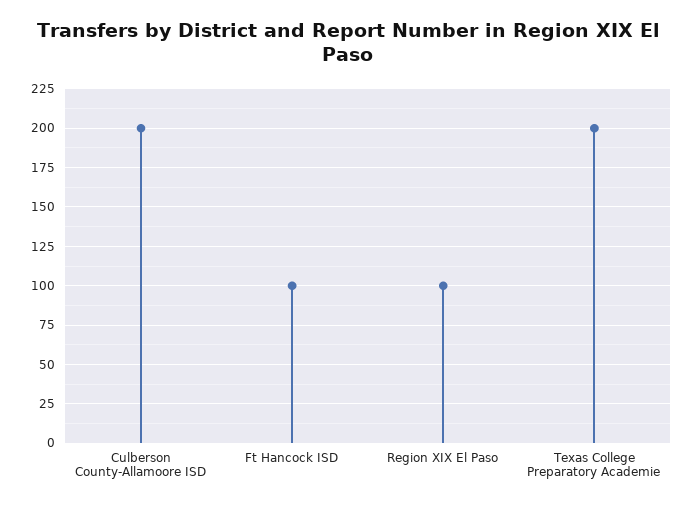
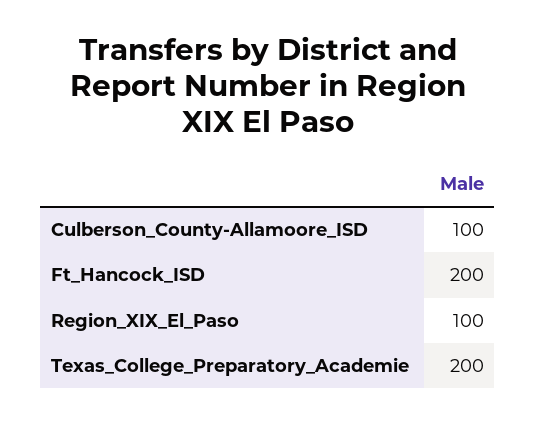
Culberson County-Allamoore ISD: 200 -> 100
Ft Hancock ISD: 100 -> 200

